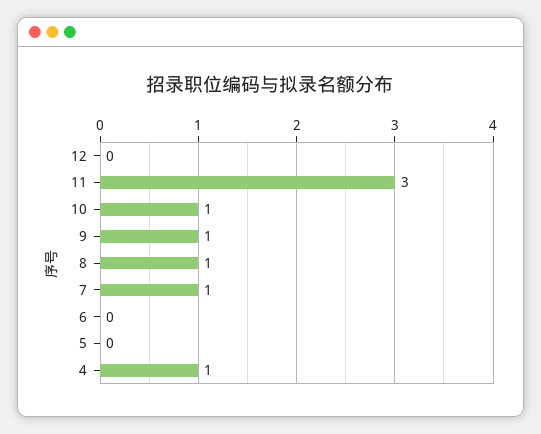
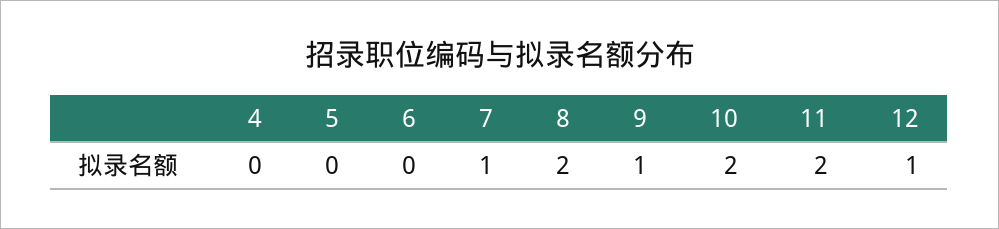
12: 0 -> 1
11: 3 -> 2
10: 1 -> 2
8: 1 -> 2
4: 1 -> 0

